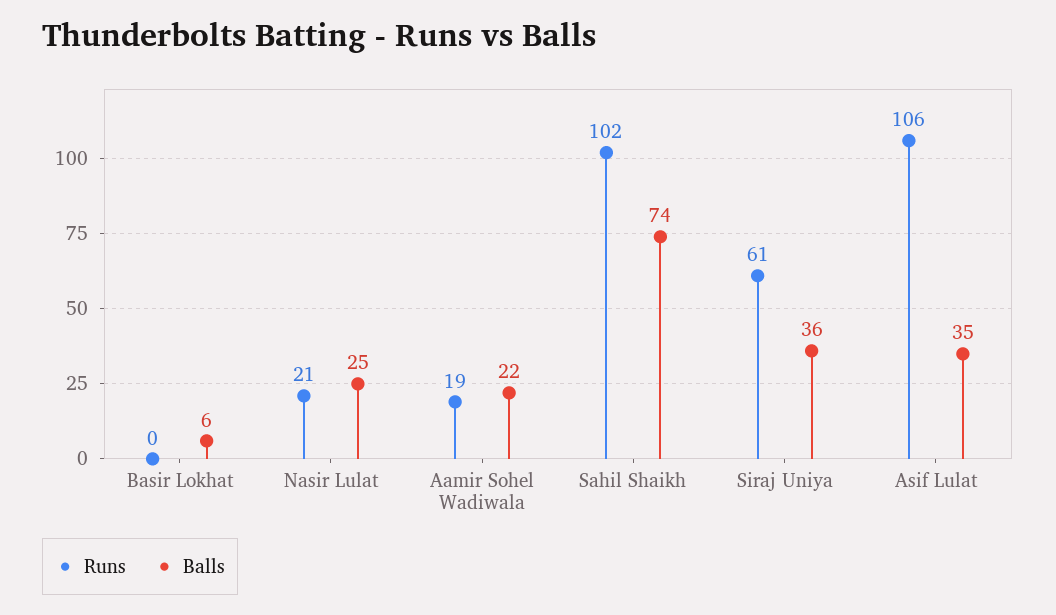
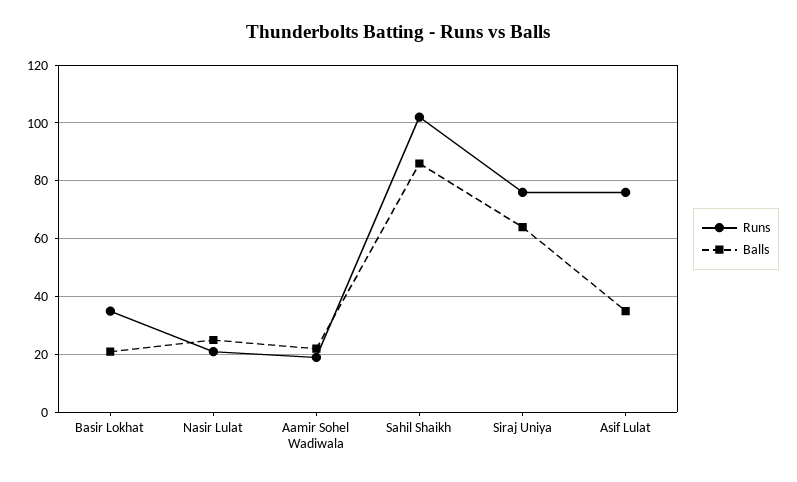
Runs, Basir Lokhat: 0 -> 35
Balls, Basir Lokhat: 6 -> 20
Balls, Sahil Shaikh: 74 -> 85
Runs, Siraj Uniya: 61 -> 75
Balls, Siraj Uniya: 36 -> 65
Runs, Asif Lulat: 106 -> 75

